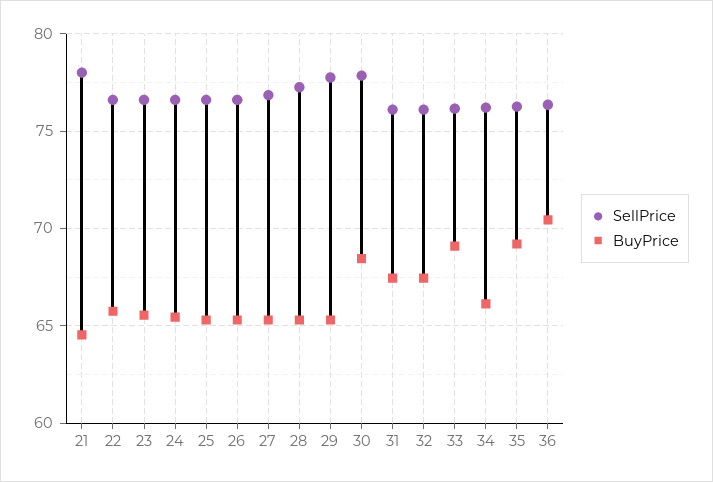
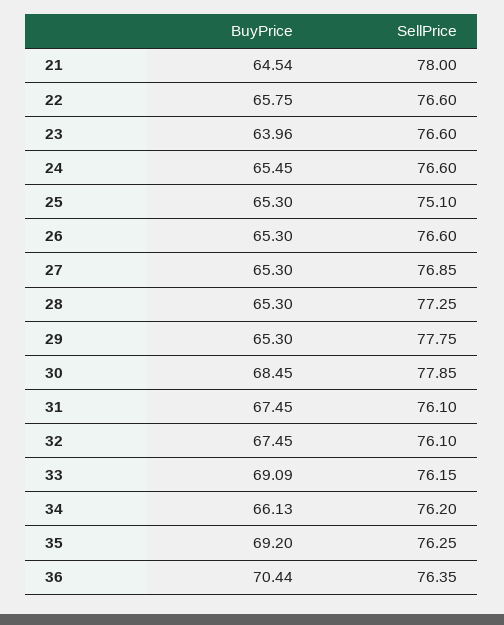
BuyPrice, 23: 65.5 -> 63.96
SellPrice, 25: 76.5 -> 75.1

